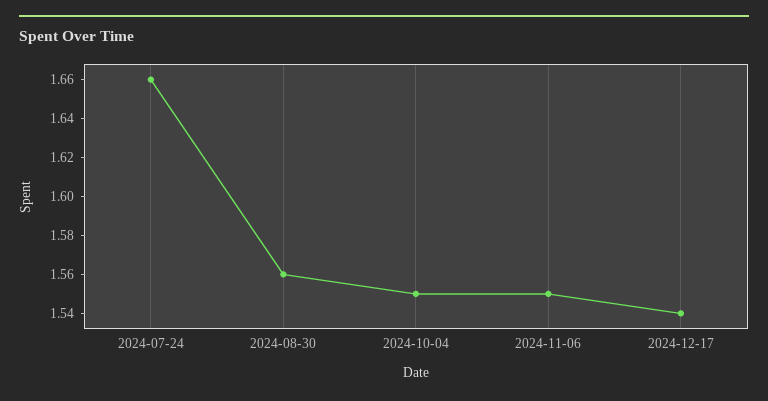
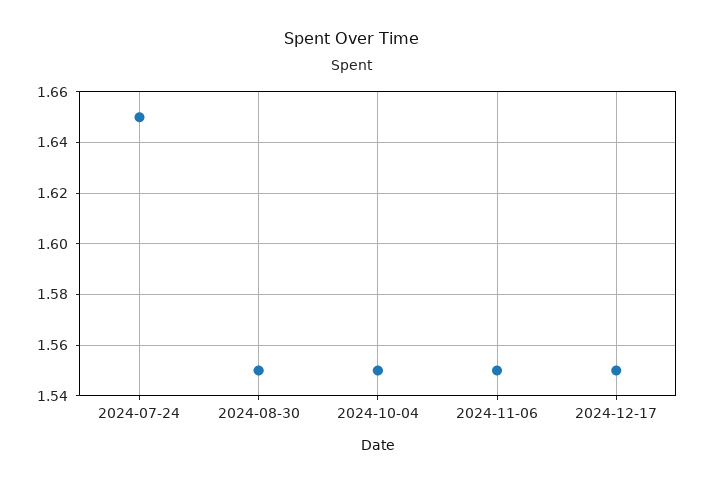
2024-07-24: 1.66 -> 1.65
2024-08-30: 1.56 -> 1.55
2024-12-17: 1.54 -> 1.55

